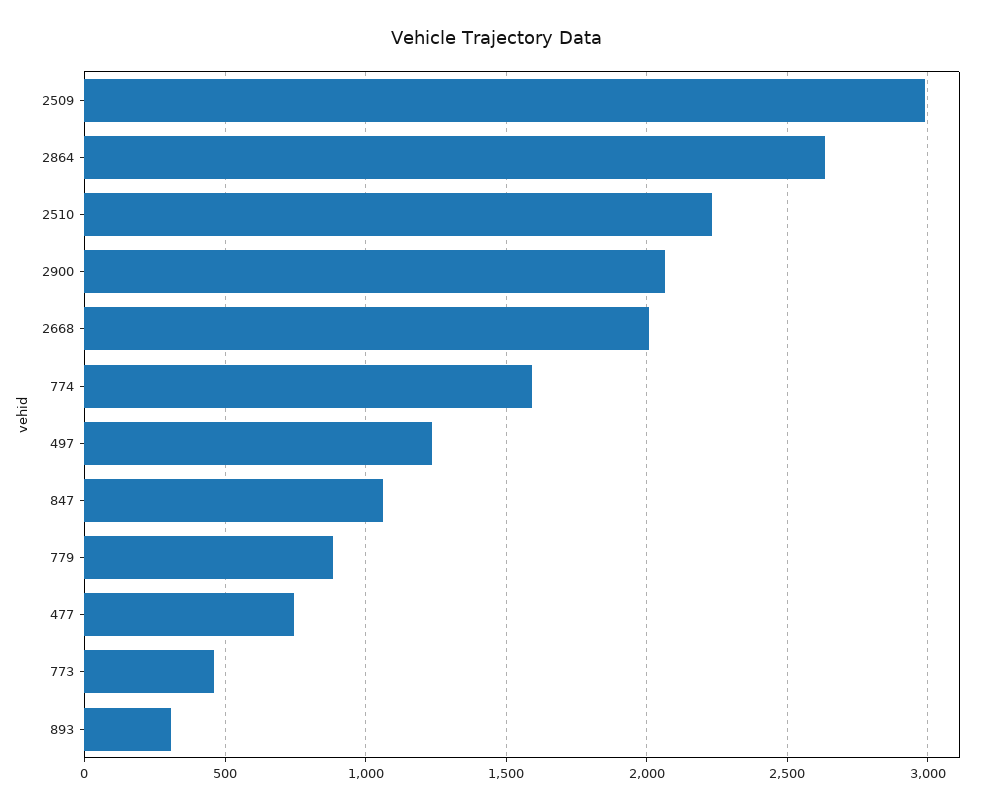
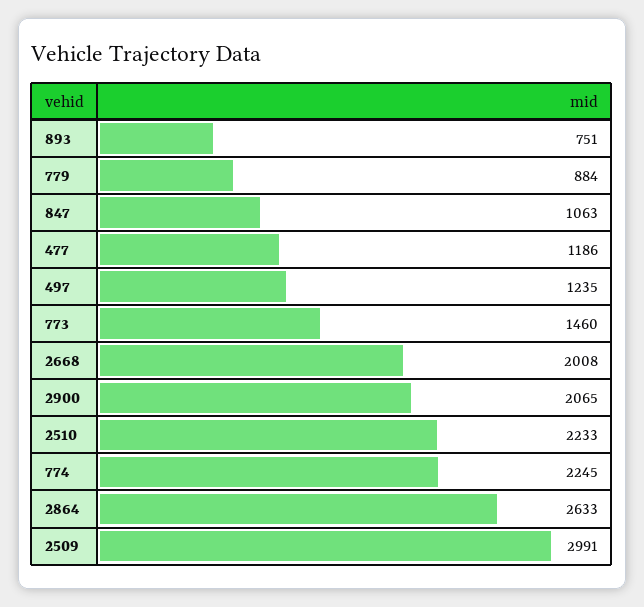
774: 1600 -> 2245
477: 750 -> 1186
773: 450 -> 1460
893: 300 -> 751

